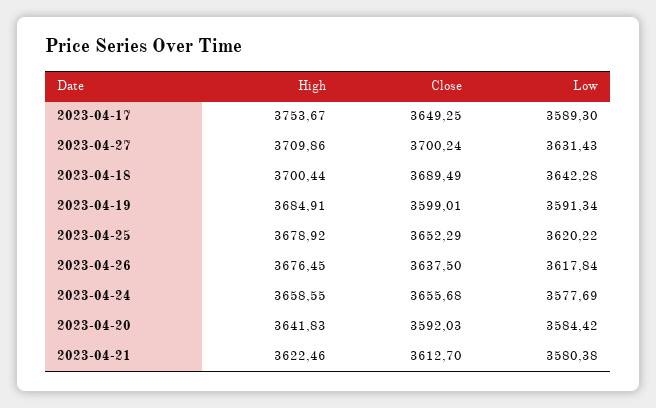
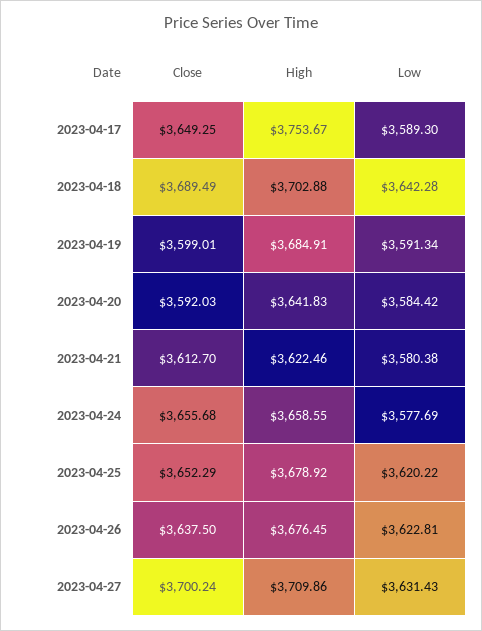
High, 2023-04-18: 3700.44 -> 3702.88
Low, 2023-04-26: 3617.84 -> 3622.81

